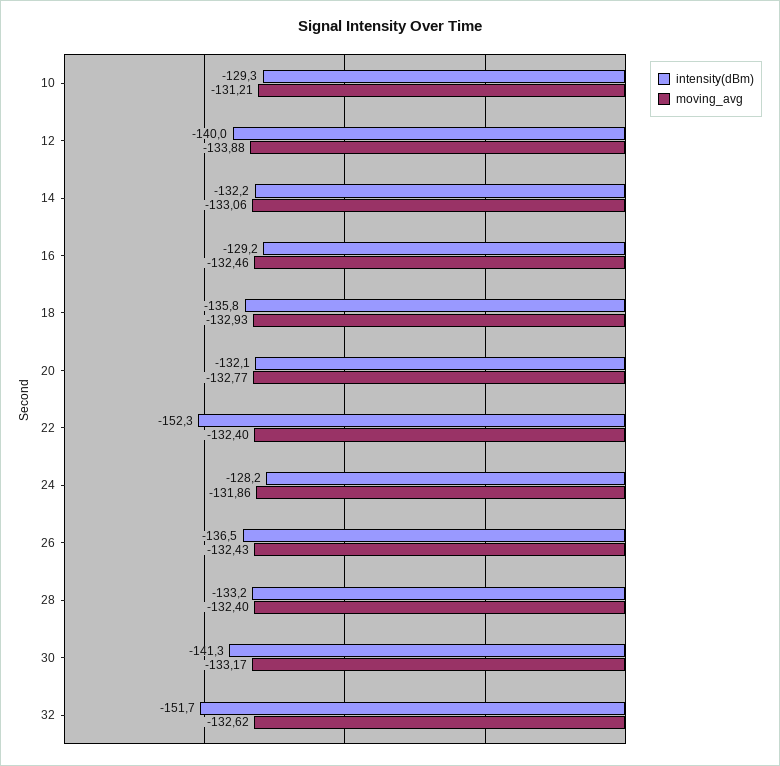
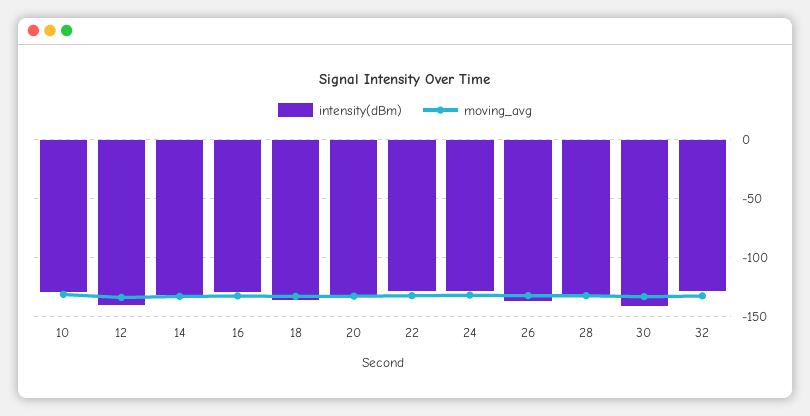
intensity(dBm), 22: -152.3 -> -130
intensity(dBm), 32: -151.7 -> -130

